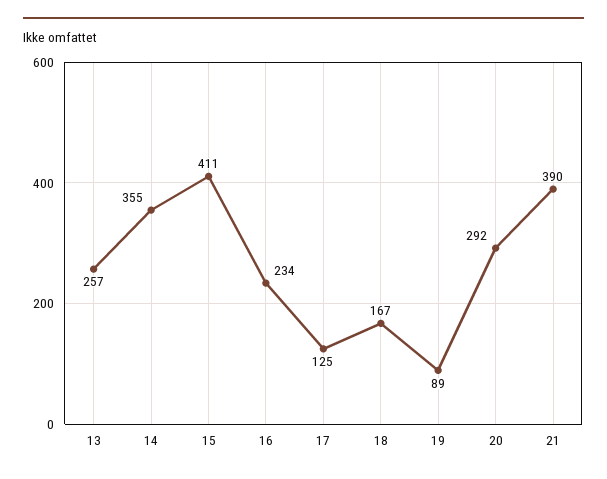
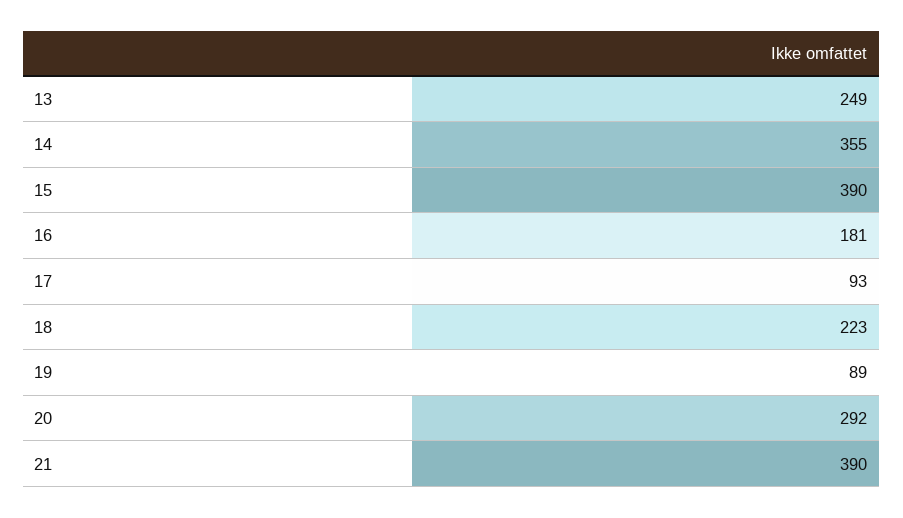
13: 257 -> 249
15: 411 -> 390
16: 234 -> 181
17: 125 -> 93
18: 167 -> 223

